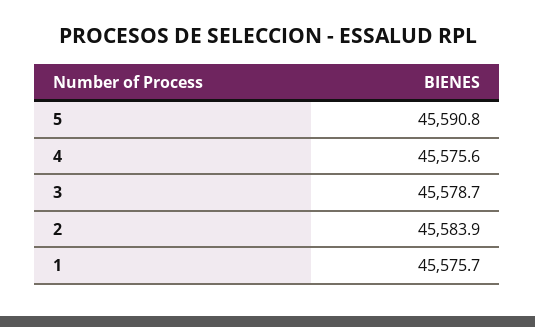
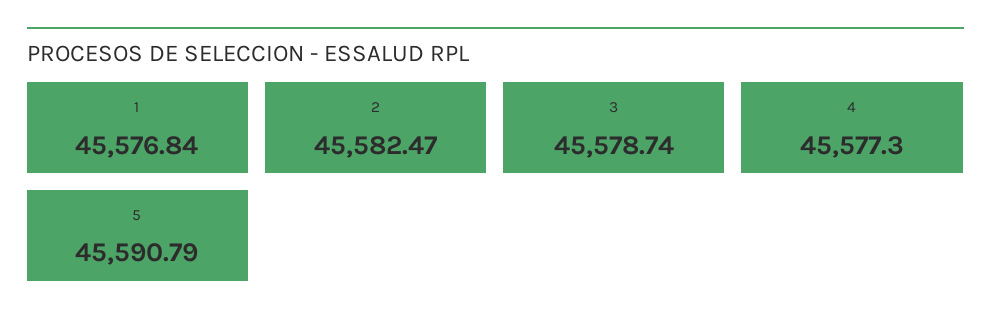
4: 45575.6 -> 45577.3
2: 45583.9 -> 45582.47
1: 45575.7 -> 45576.84

